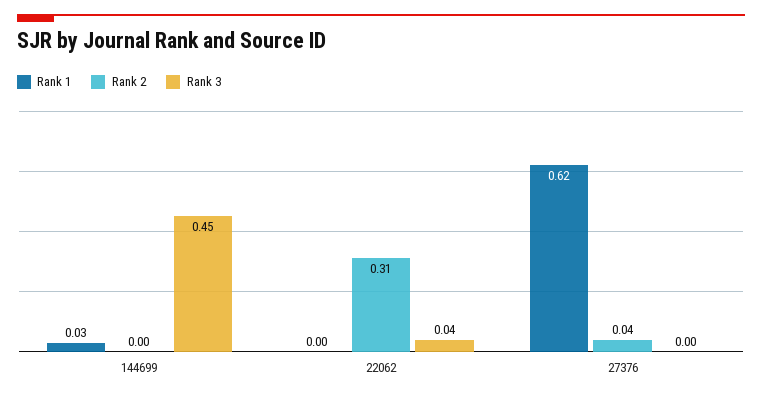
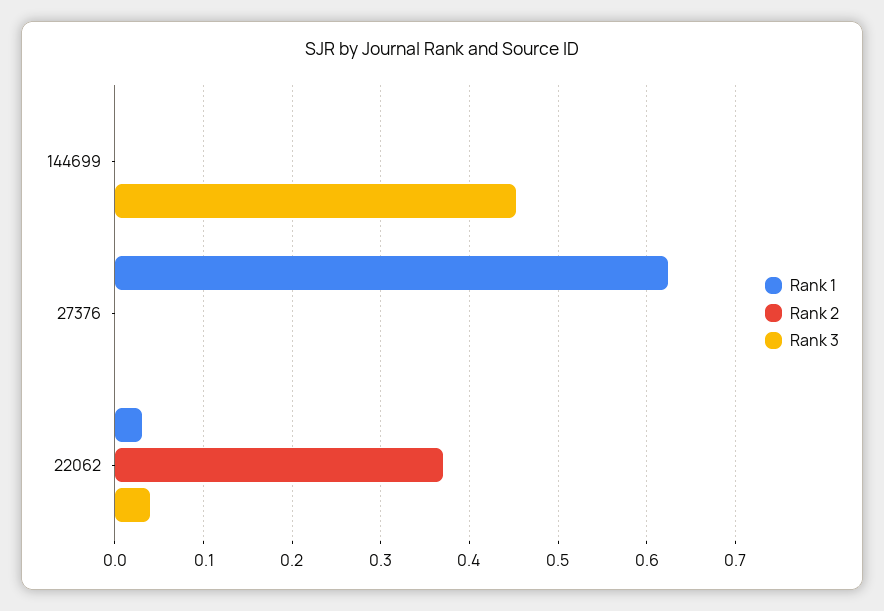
Rank 1, 144699: 0.03 -> 0
Rank 1, 22062: 0 -> 0.03
Rank 2, 22062: 0.31 -> 0.37
Rank 2, 27376: 0.04 -> 0

